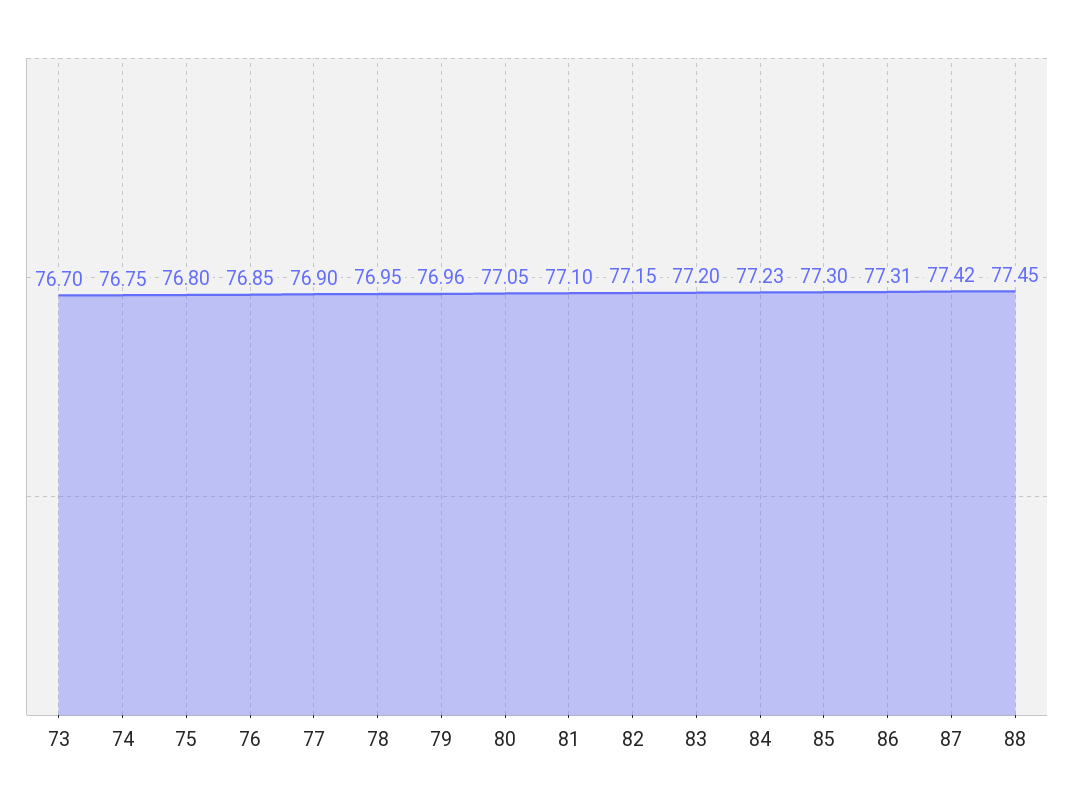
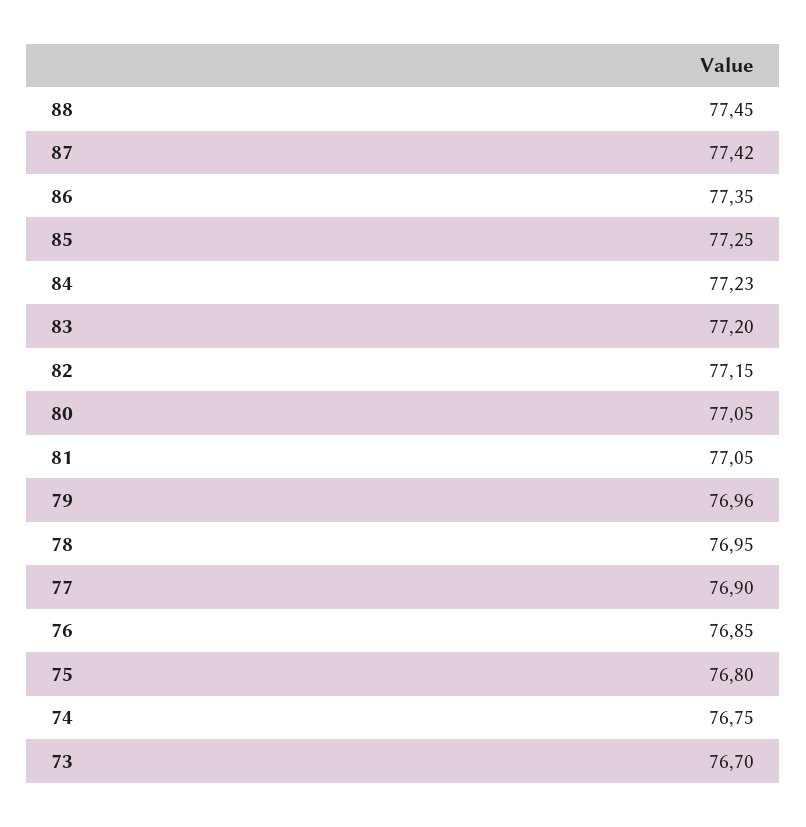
81: 77.1 -> 77.05
85: 77.3 -> 77.25
86: 77.31 -> 77.35

